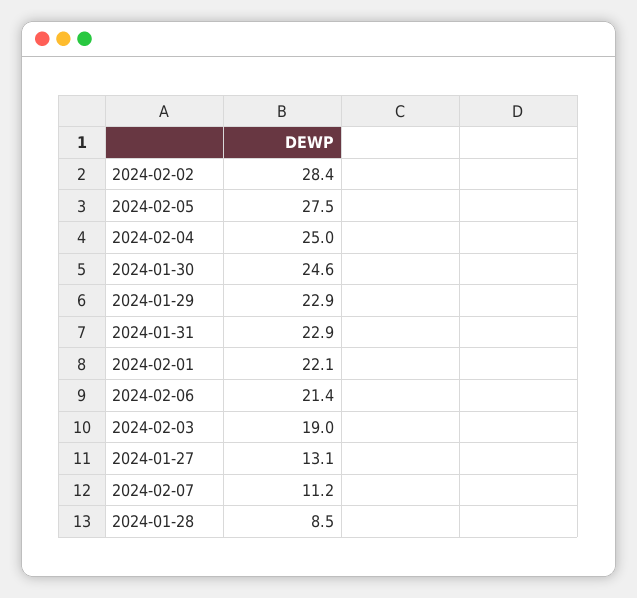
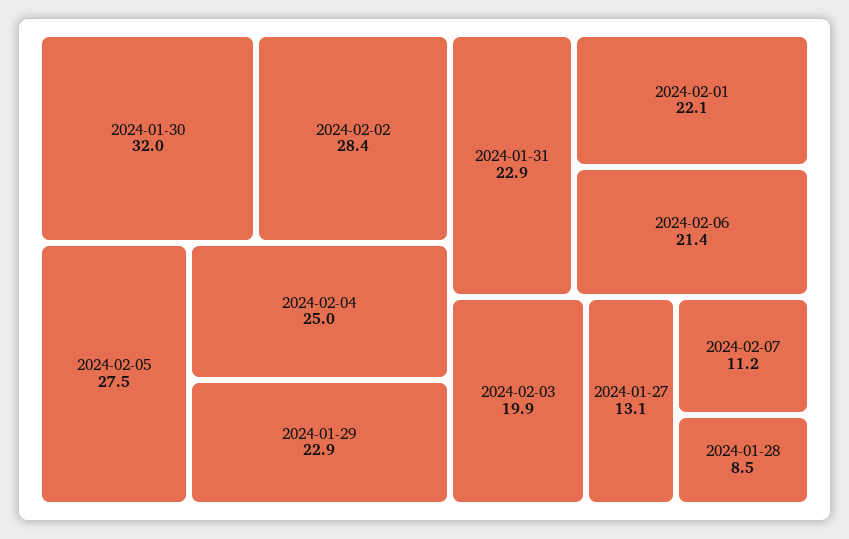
2024-01-30: 24.6 -> 32
2024-02-03: 19 -> 19.9

